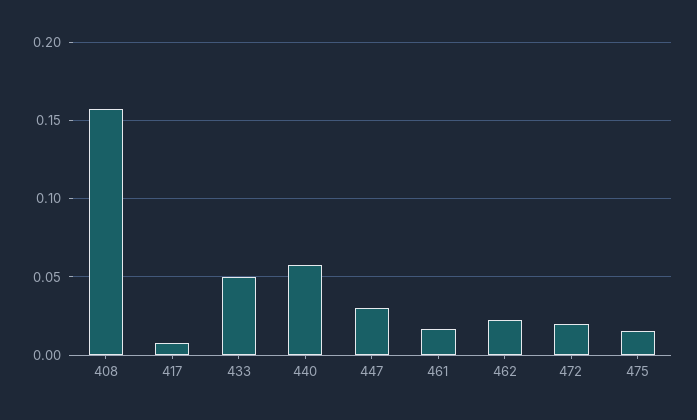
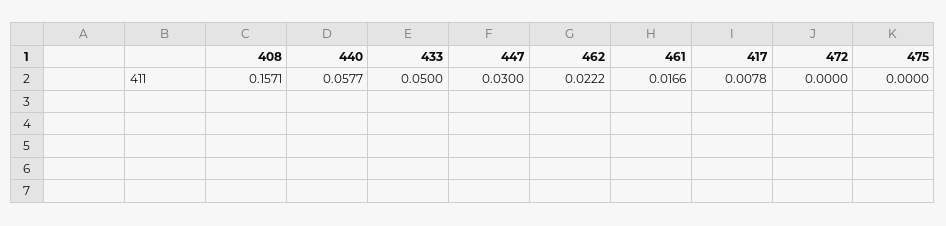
472: 0.02 -> 0
475: 0.015 -> 0

